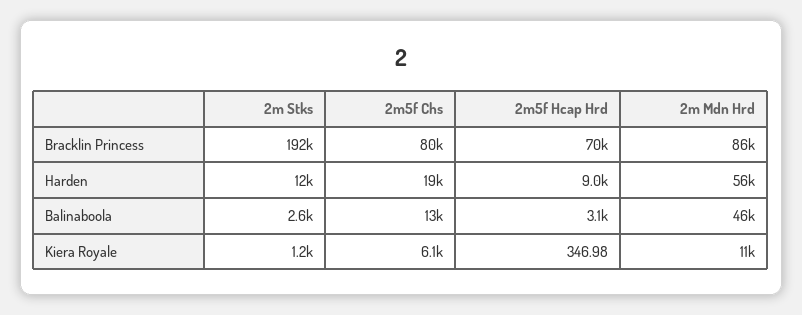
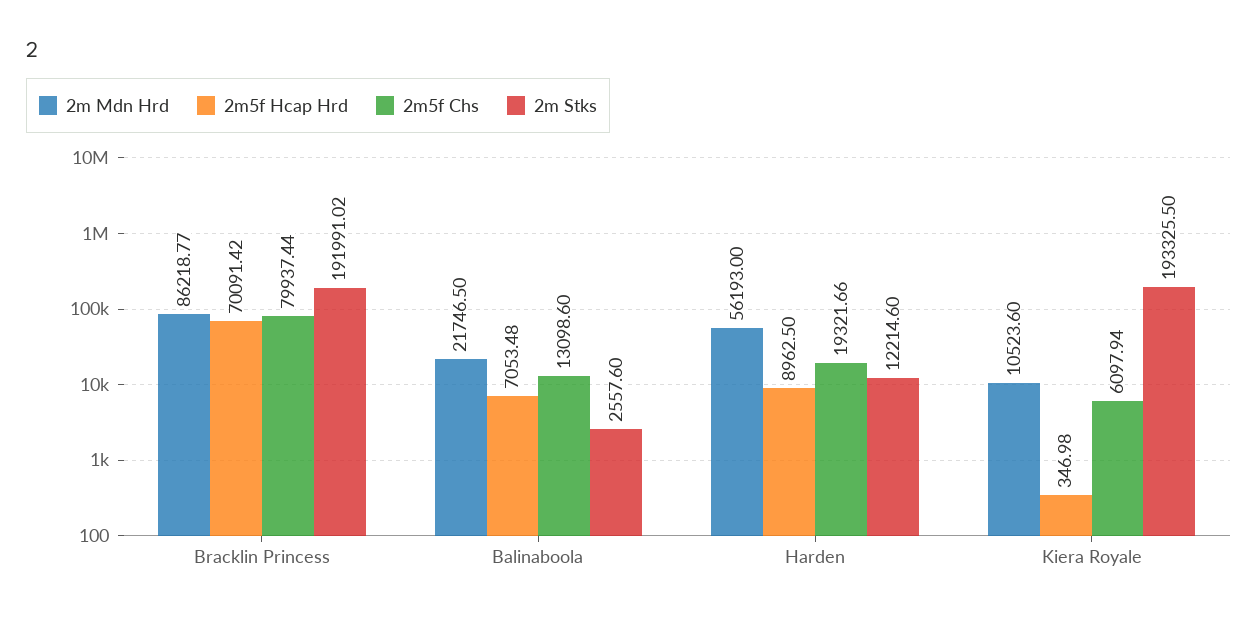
2m5f Hcap Hrd, Balinaboola: 3100 -> 7053.48
2m Mdn Hrd, Balinaboola: 46000 -> 21746.5
2m Stks, Kiera Royale: 1200 -> 193325.5

